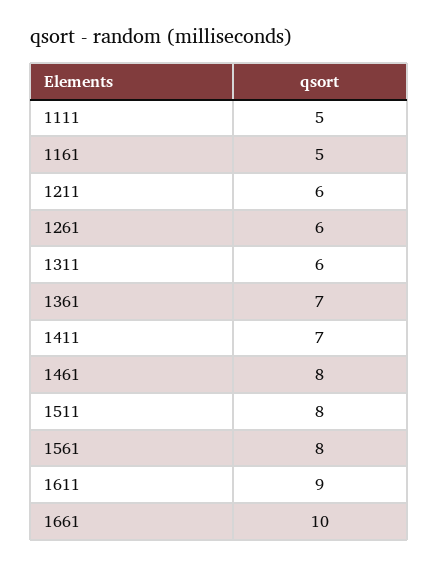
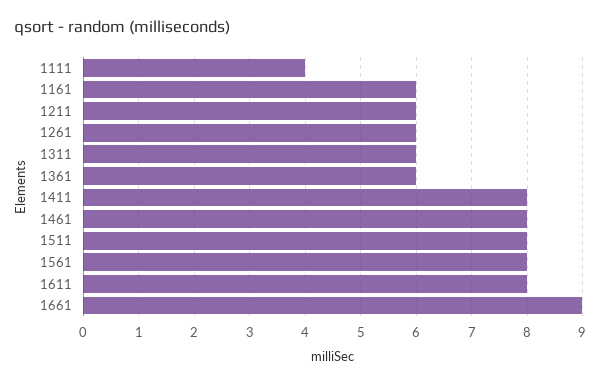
1111: 5 -> 4
1161: 5 -> 6
1361: 7 -> 6
1411: 7 -> 8
1611: 9 -> 8
1661: 10 -> 9

